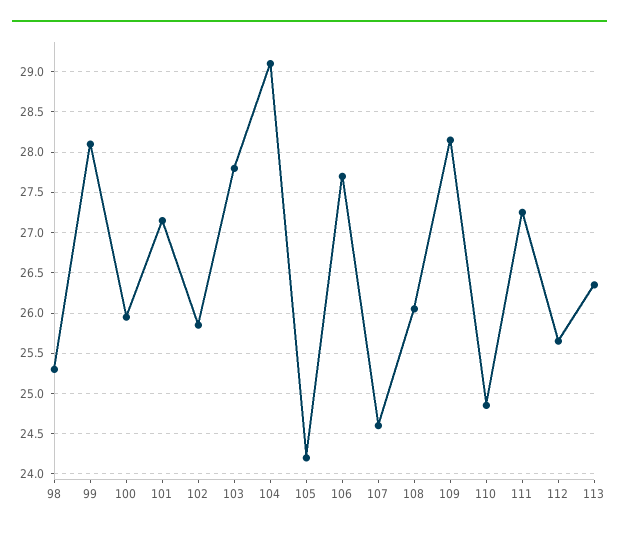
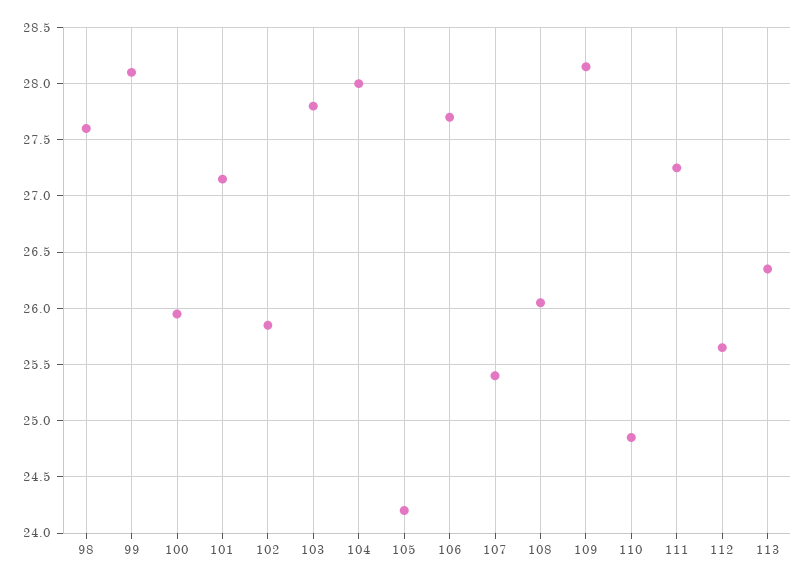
98: 25.3 -> 27.6
104: 29.1 -> 28
107: 24.6 -> 25.4

